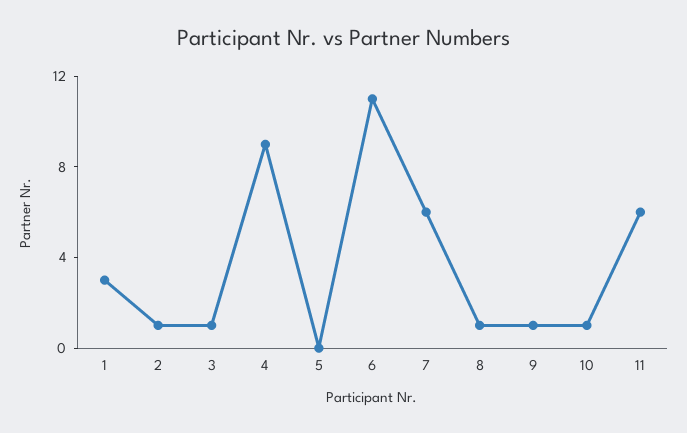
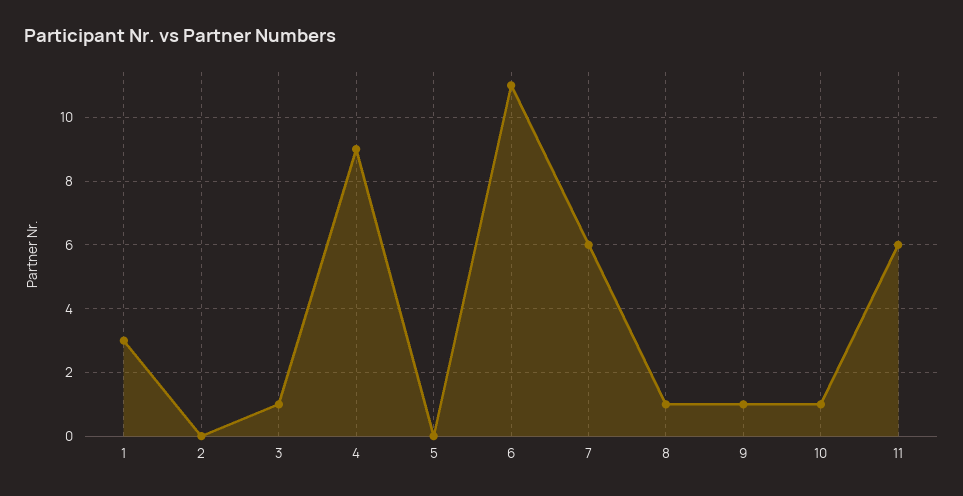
2: 1 -> 0

